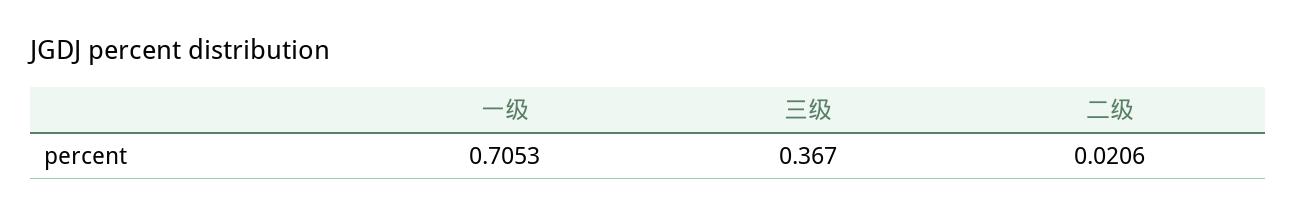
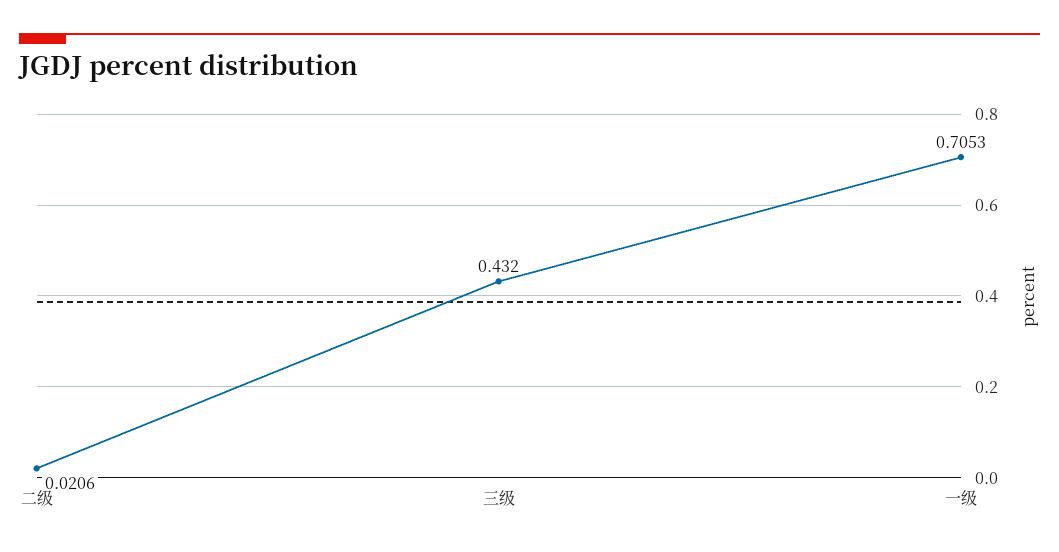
三级: 0.367 -> 0.432

